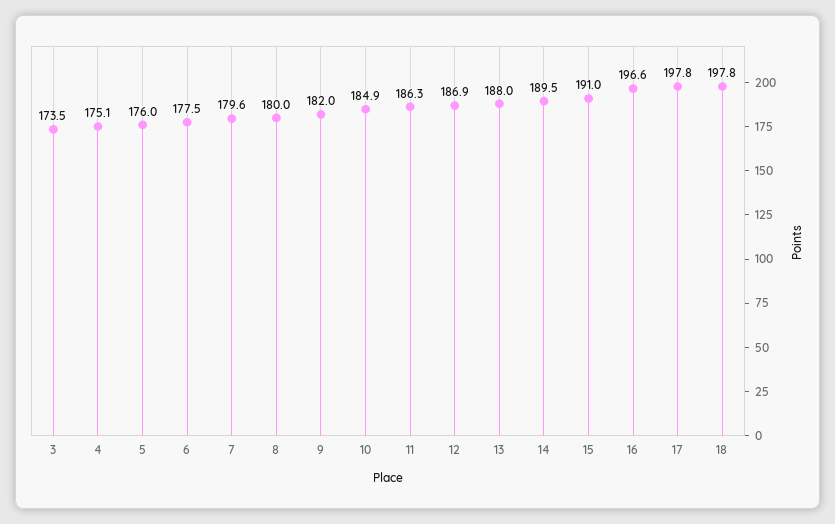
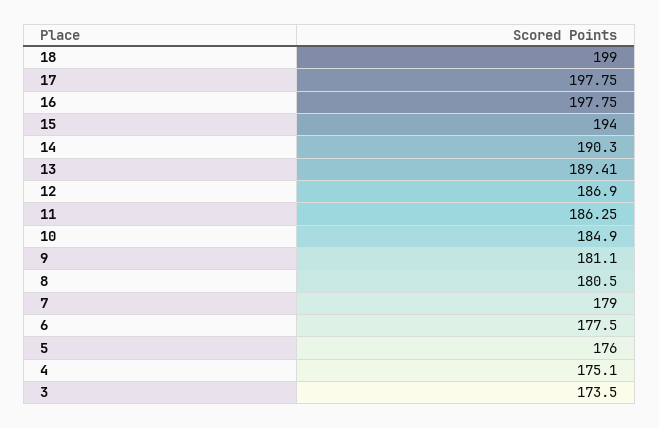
7: 179.6 -> 179
8: 180 -> 180.5
9: 182 -> 181.1
13: 188 -> 189.41
14: 189.5 -> 190.3
15: 191 -> 194
16: 196.6 -> 197.75
18: 197.8 -> 199

